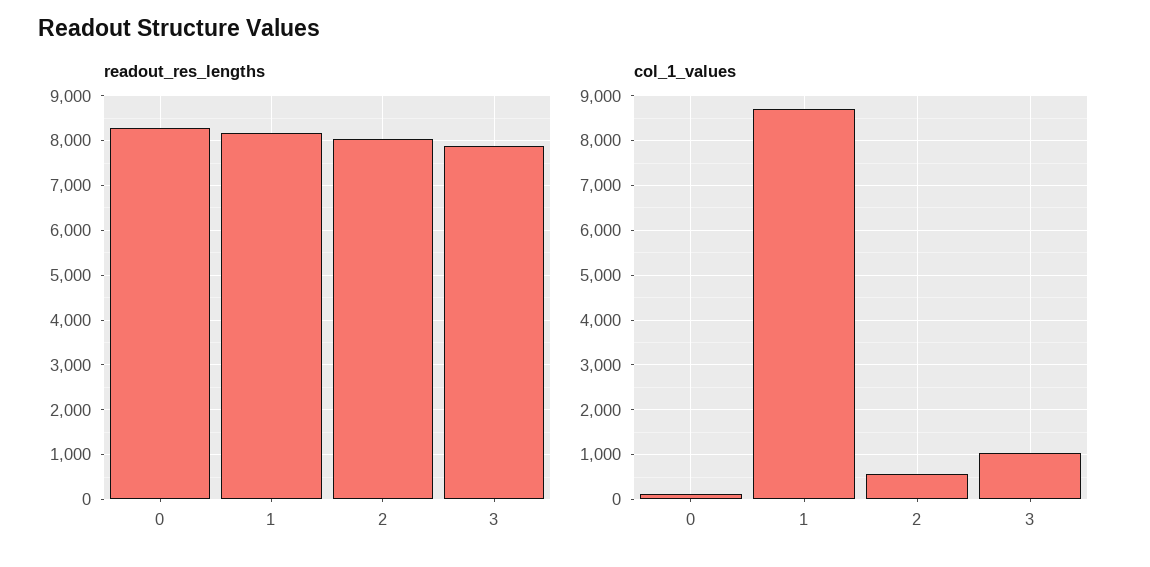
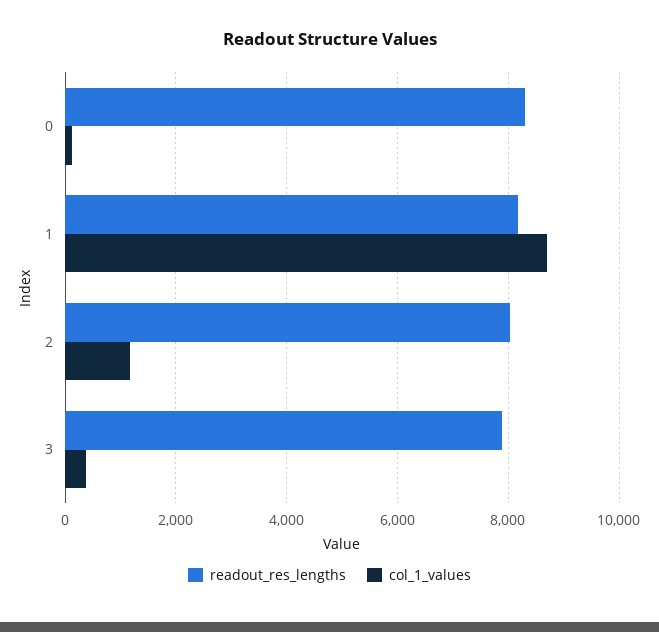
col_1_values, 2: 600 -> 1200
col_1_values, 3: 1000 -> 400

